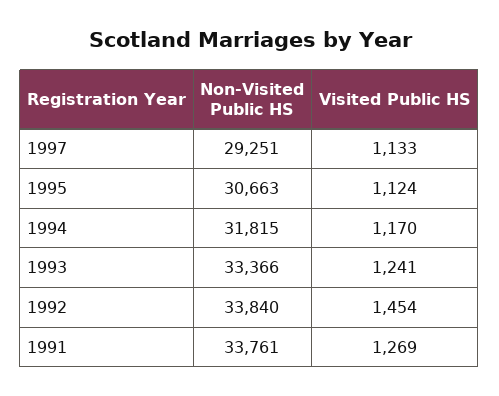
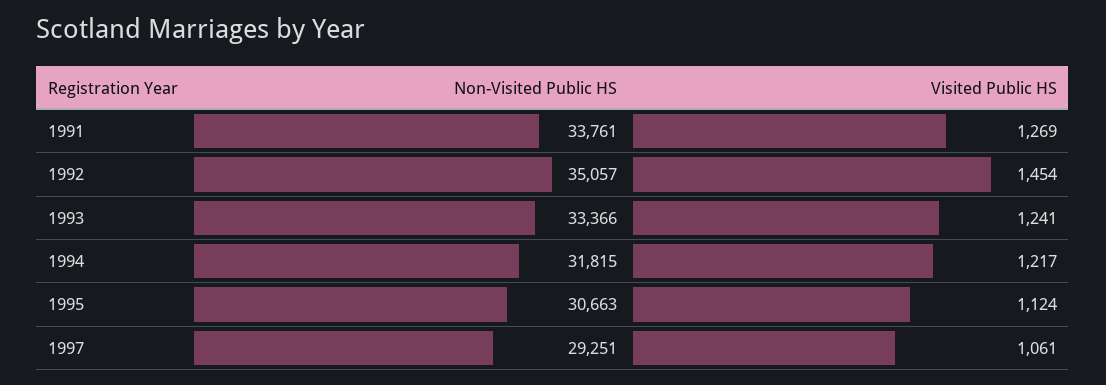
Visited Public HS, 1997: 1133 -> 1061
Visited Public HS, 1994: 1170 -> 1217
Non-Visited Public HS, 1992: 33840 -> 35057

